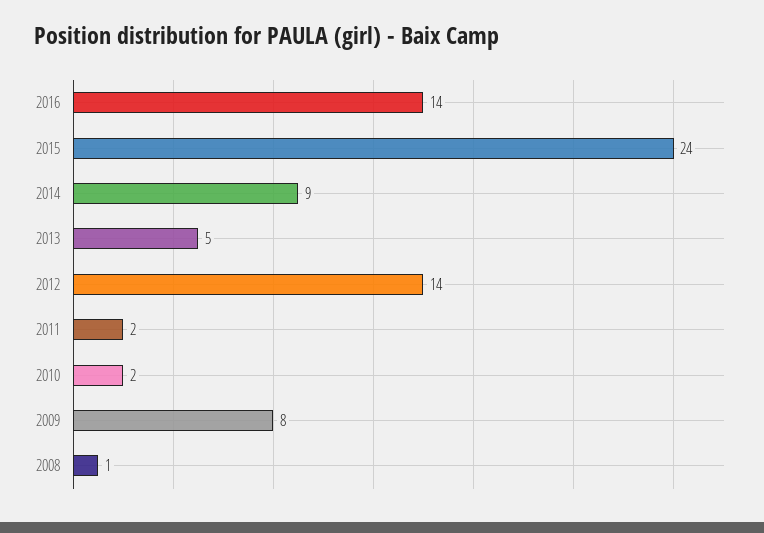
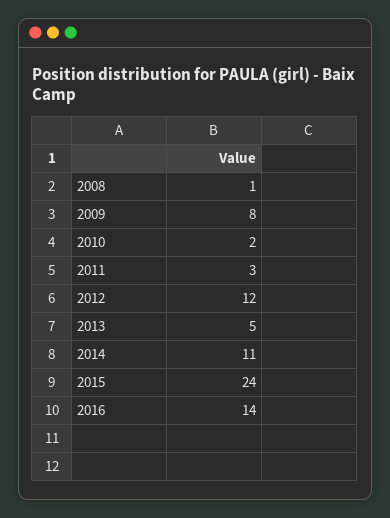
2014: 9 -> 11
2012: 14 -> 12
2011: 2 -> 3

